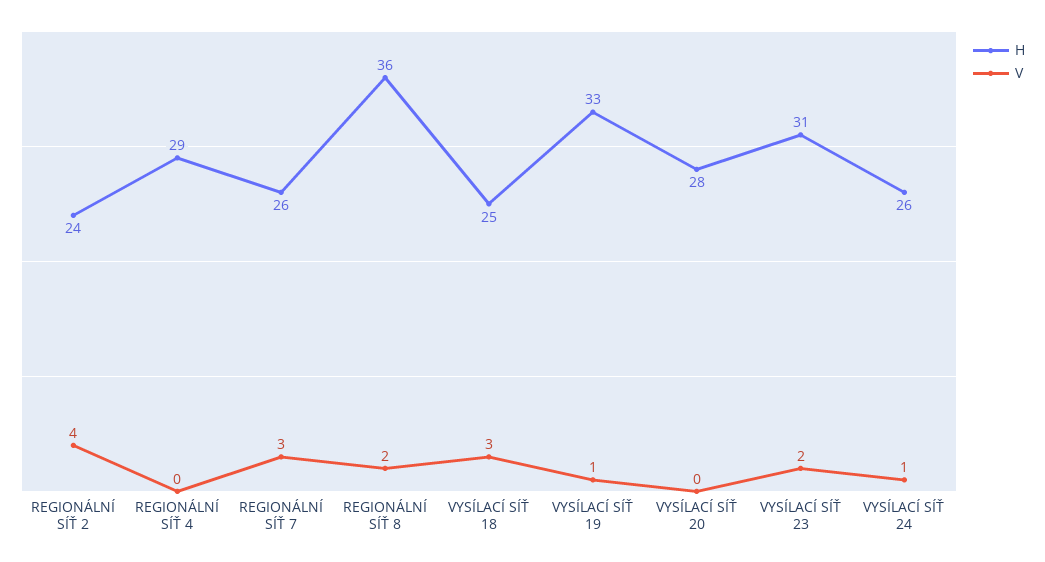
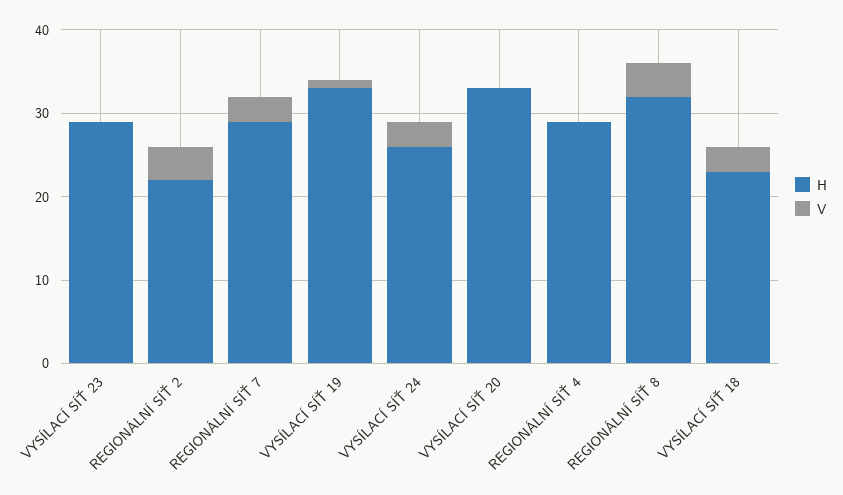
H, REGIONÁLNÍ SÍŤ 2: 24 -> 22
H, REGIONÁLNÍ SÍŤ 7: 26 -> 29
H, REGIONÁLNÍ SÍŤ 8: 36 -> 32
V, REGIONÁLNÍ SÍŤ 8: 2 -> 4
H, VYSÍLACÍ SÍŤ 18: 25 -> 23
H, VYSÍLACÍ SÍŤ 20: 28 -> 33
H, VYSÍLACÍ SÍŤ 23: 31 -> 29
V, VYSÍLACÍ SÍŤ 23: 2 -> 0
V, VYSÍLACÍ SÍŤ 24: 1 -> 3

